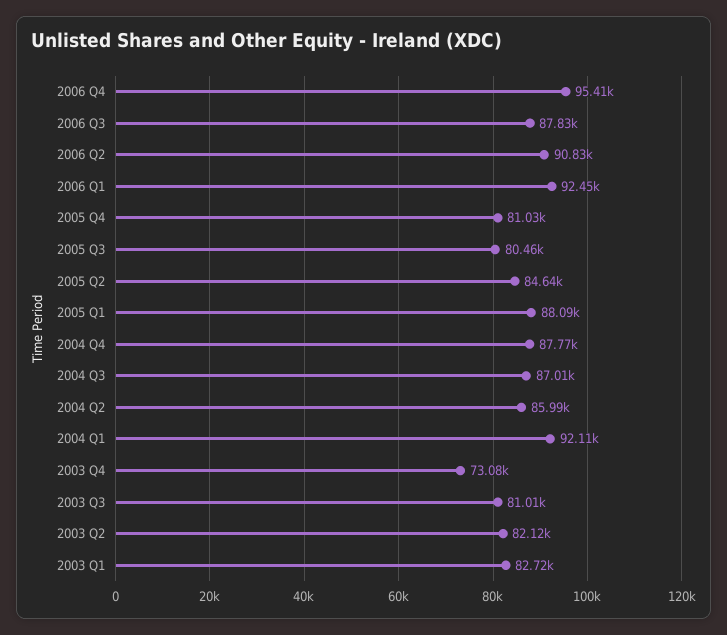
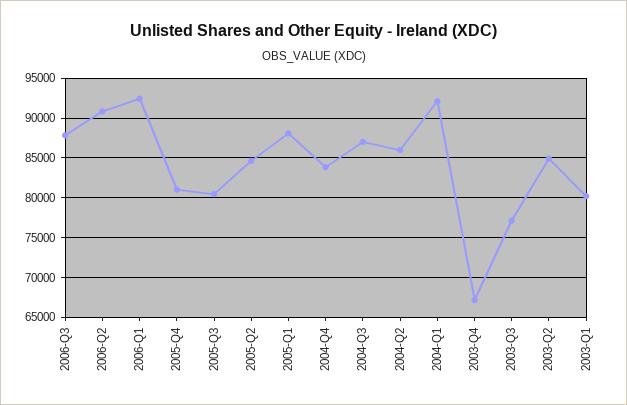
2006 Q4: 95410 -> none
2004 Q4: 87770 -> 84000
2003 Q4: 73080 -> 67000
2003 Q3: 81010 -> 77000
2003 Q2: 82120 -> 85000
2003 Q1: 82720 -> 80000

